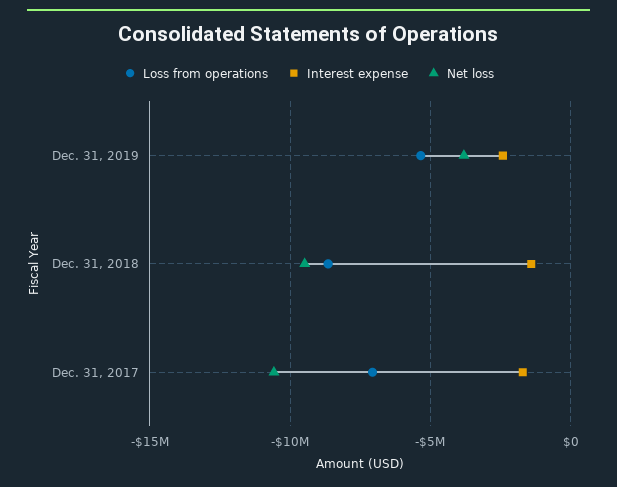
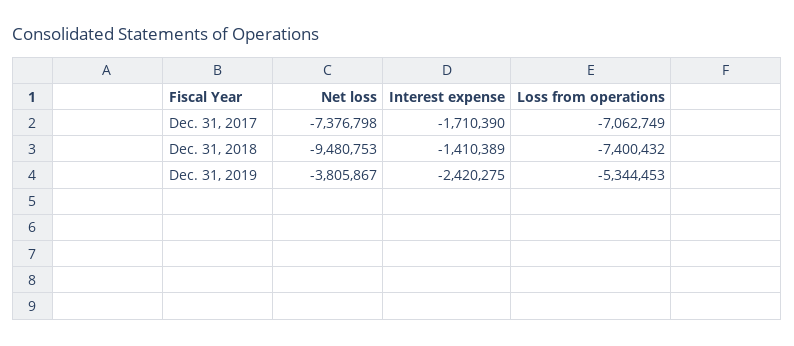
Loss from operations, Dec. 31, 2018: -8500000 -> -7400432
Net loss, Dec. 31, 2017: -10500000 -> -7376798

